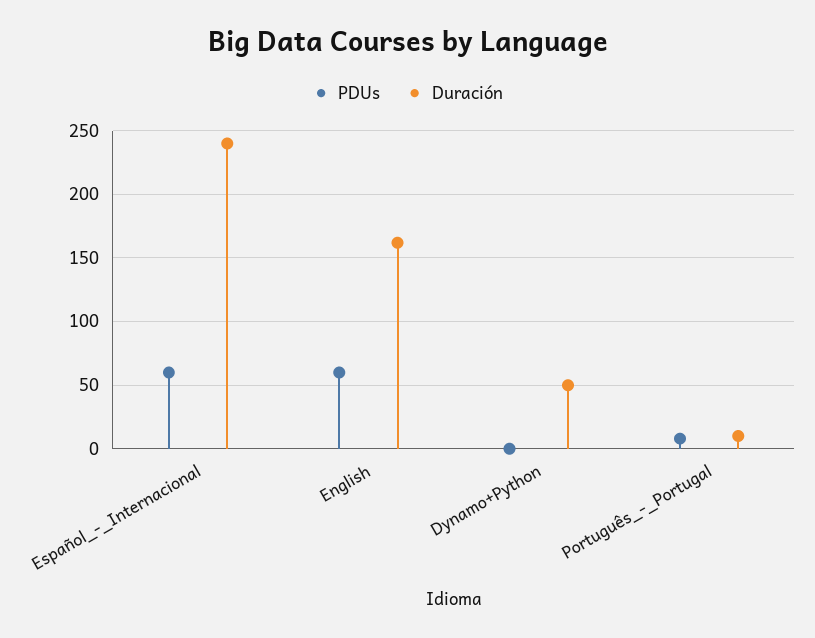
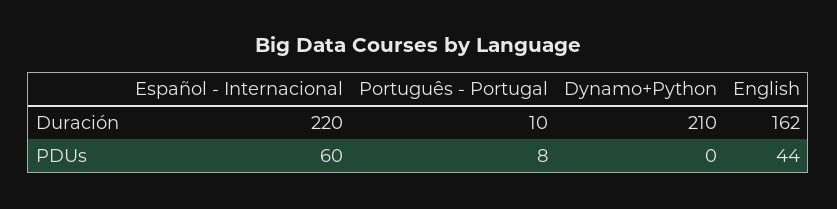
Duración, Español_-_Internacional: 240 -> 220
PDUs, English: 60 -> 44
Duración, Dynamo+Python: 50 -> 210

